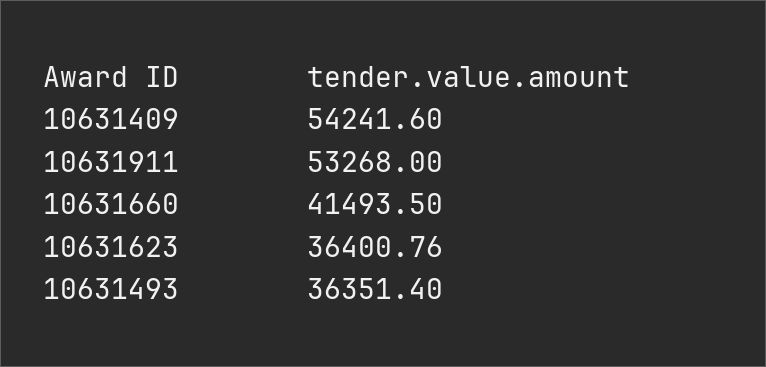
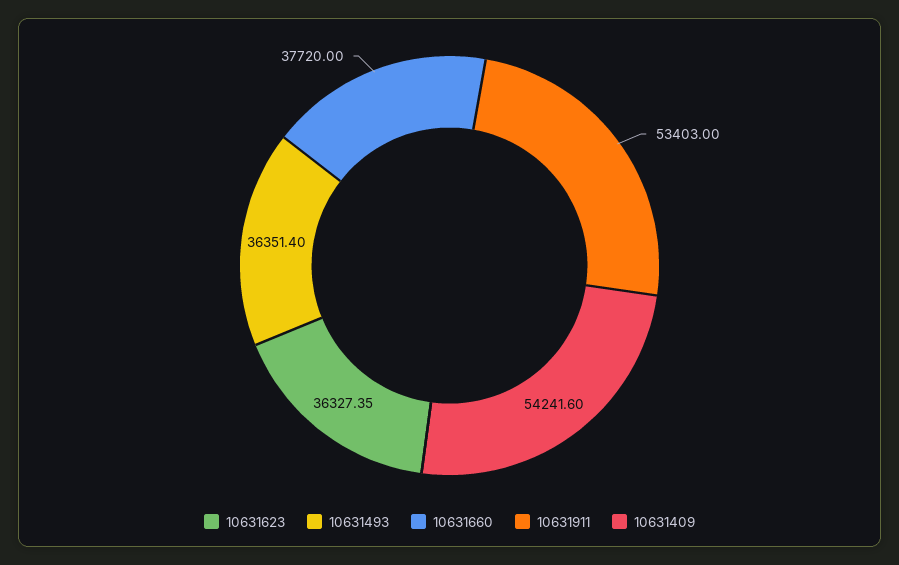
10631911: 53268 -> 53403
10631660: 41493.5 -> 37720
10631623: 36400.76 -> 36327.35

